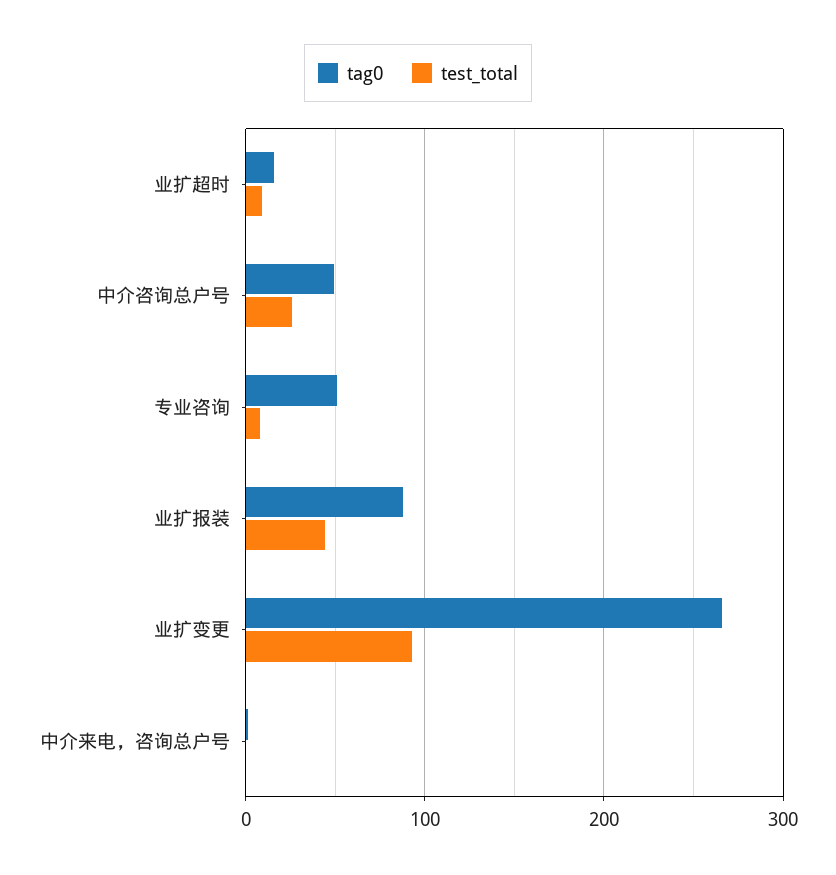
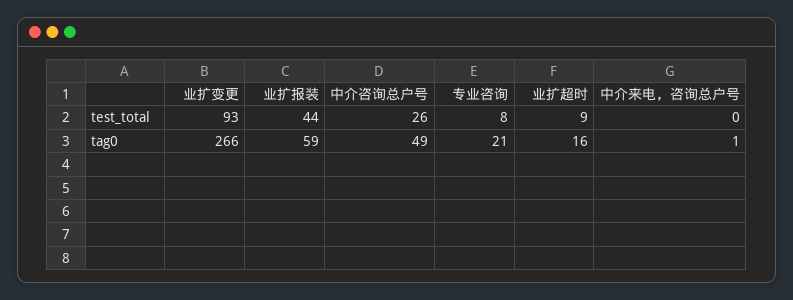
tag0, 专业咨询: 50 -> 21
tag0, 业扩报装: 90 -> 59

